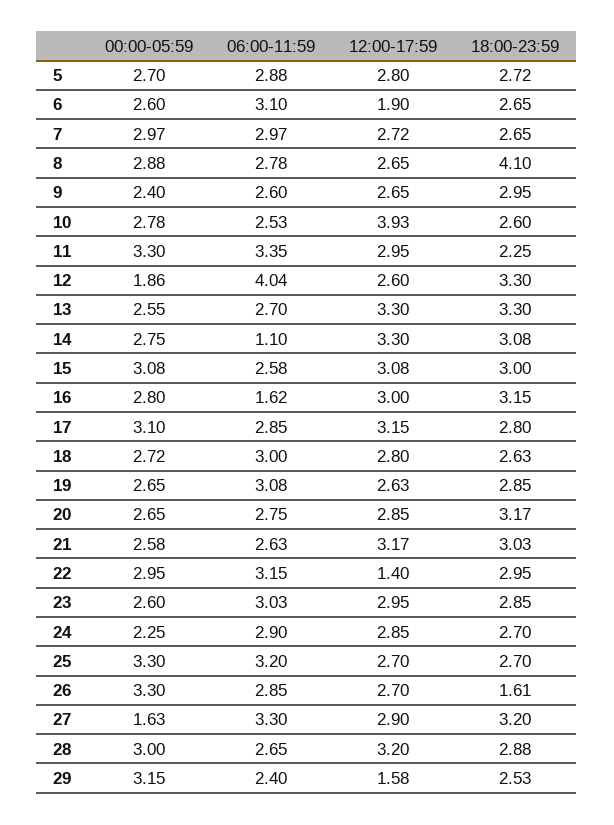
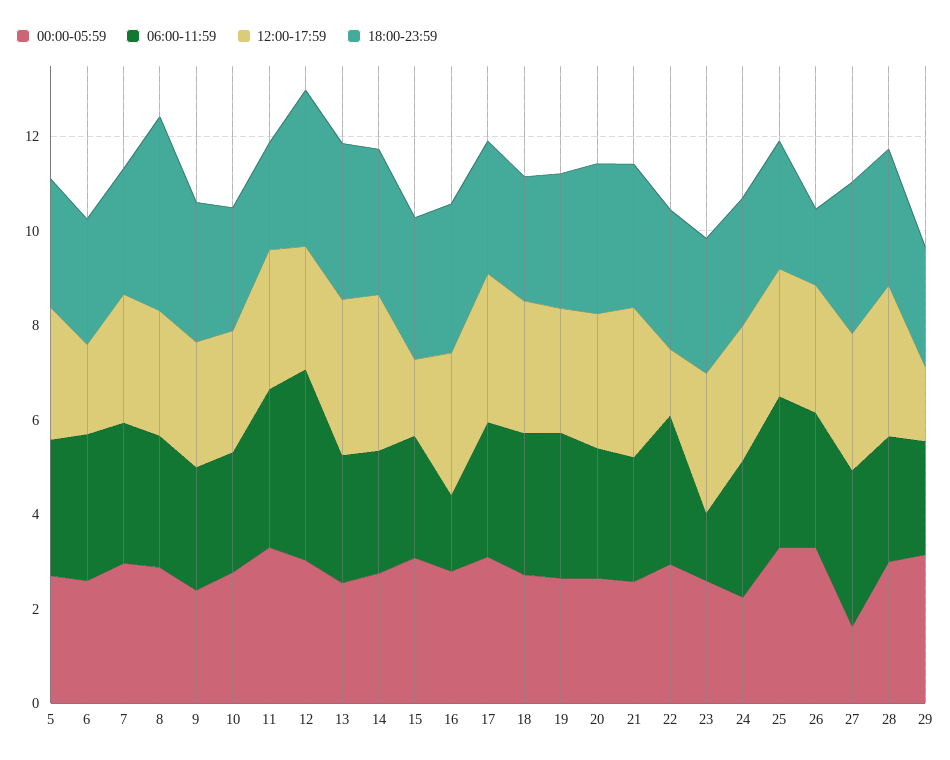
12:00-17:59, 10: 3.93 -> 2.5
00:00-05:59, 12: 1.86 -> 3
06:00-11:59, 14: 1.1 -> 2.5
12:00-17:59, 15: 3.08 -> 1.5
06:00-11:59, 23: 3.03 -> 1.5

